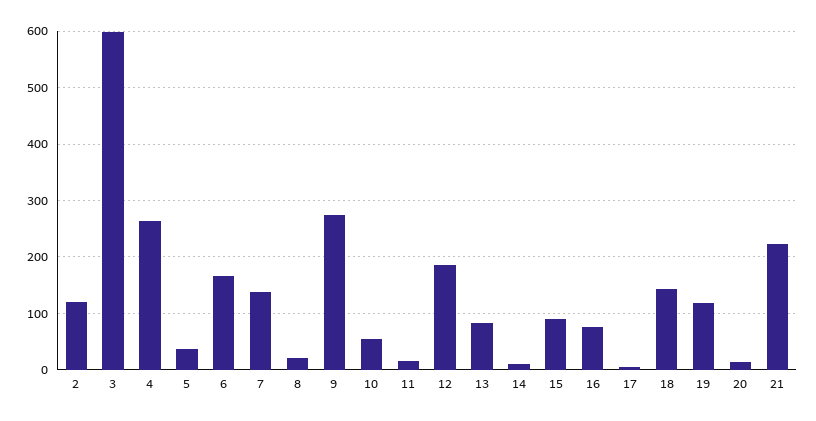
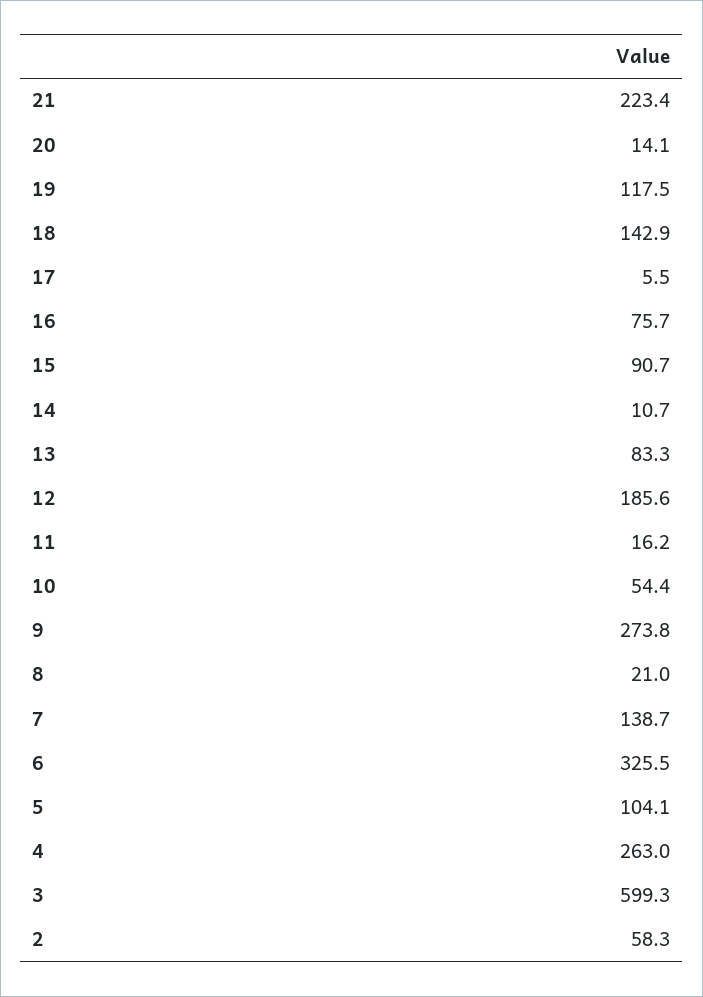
2: 120 -> 58.3
5: 40 -> 104.1
6: 160 -> 325.5

